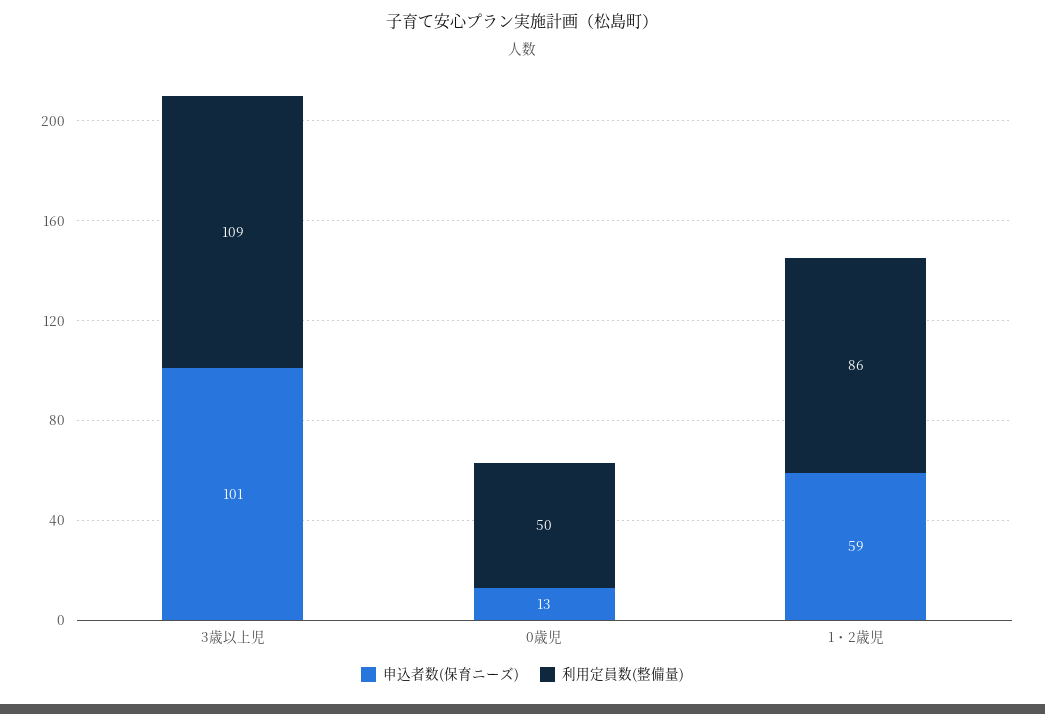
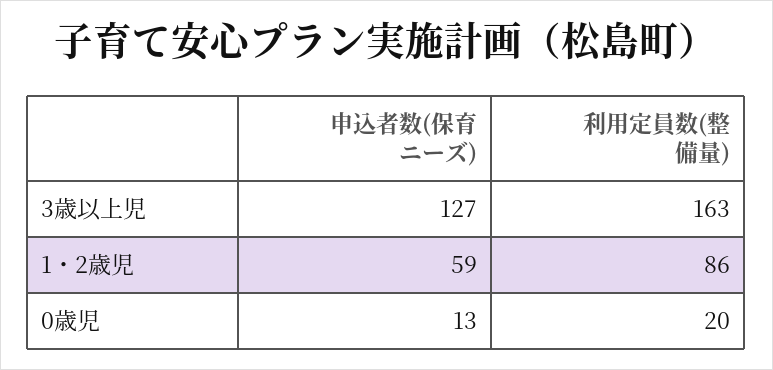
申込者数(保育ニーズ), 3歳以上児: 101 -> 127
利用定員数(整備量), 3歳以上児: 109 -> 163
利用定員数(整備量), 0歳児: 50 -> 20

